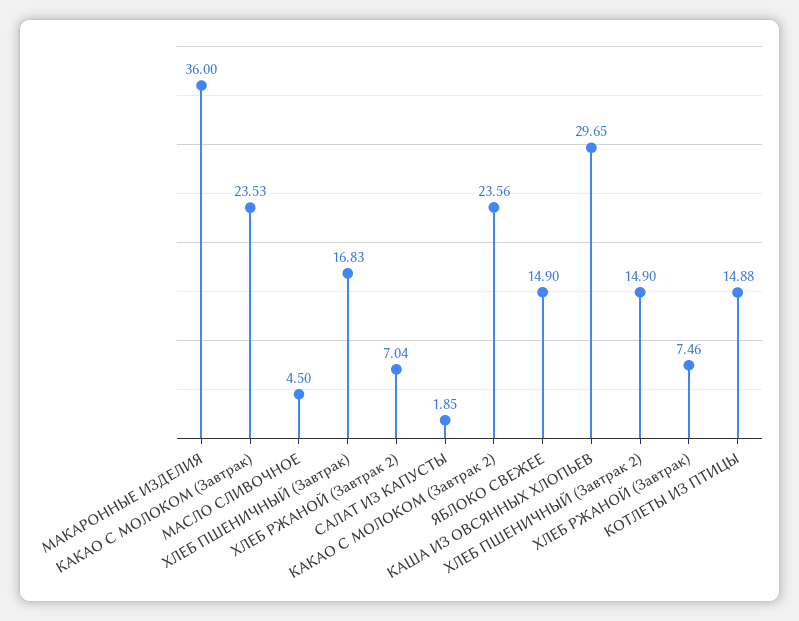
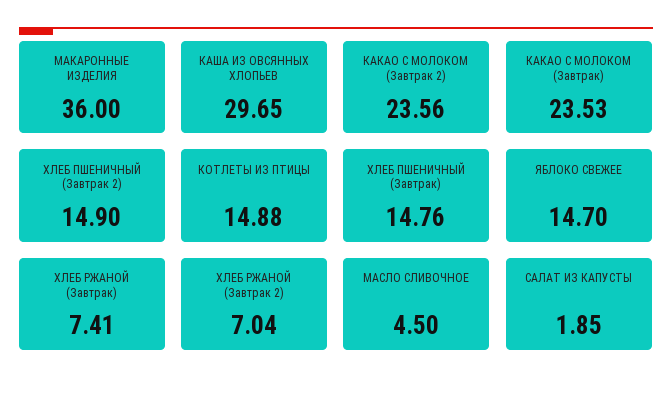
ХЛЕБ ПШЕНИЧНЫЙ (Завтрак): 16.83 -> 14.76
ЯБЛОКО СВЕЖЕЕ: 14.9 -> 14.7
ХЛЕБ РЖАНОЙ (Завтрак): 7.46 -> 7.41

